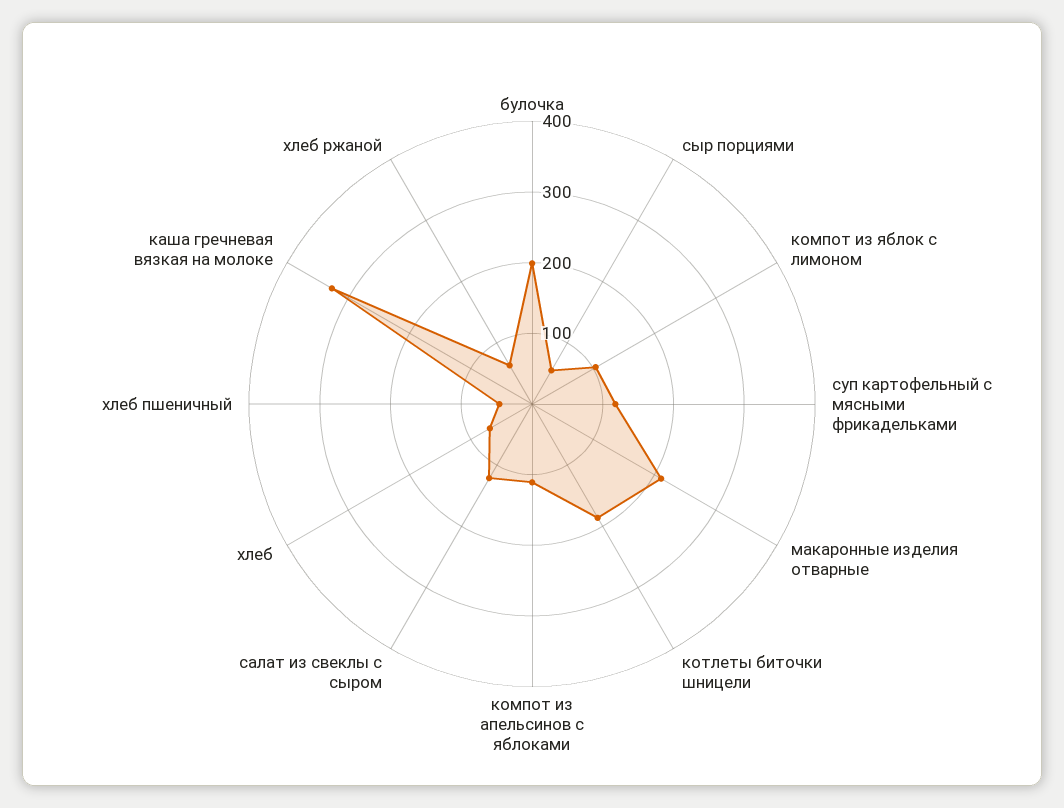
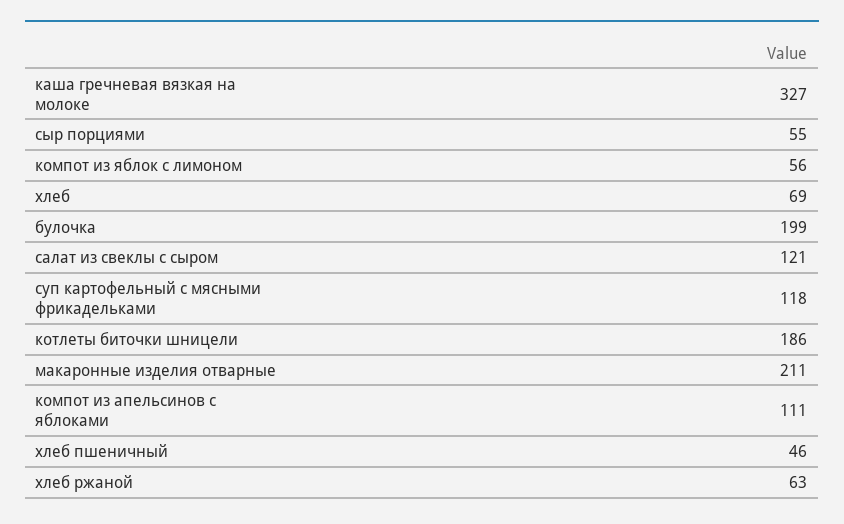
компот из яблок с лимоном: 100 -> 56

